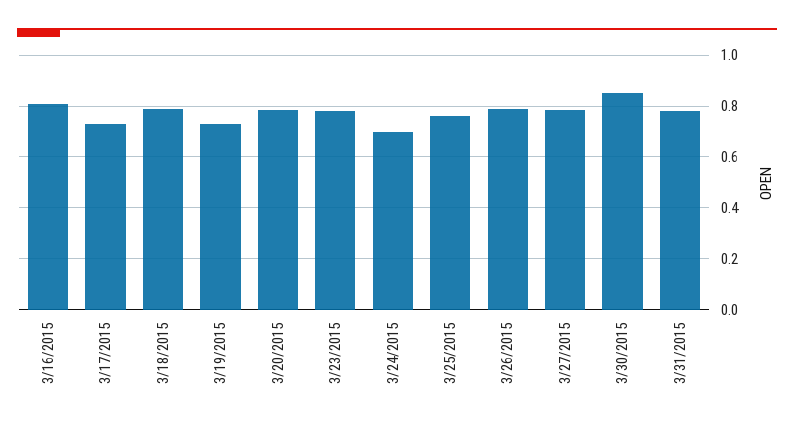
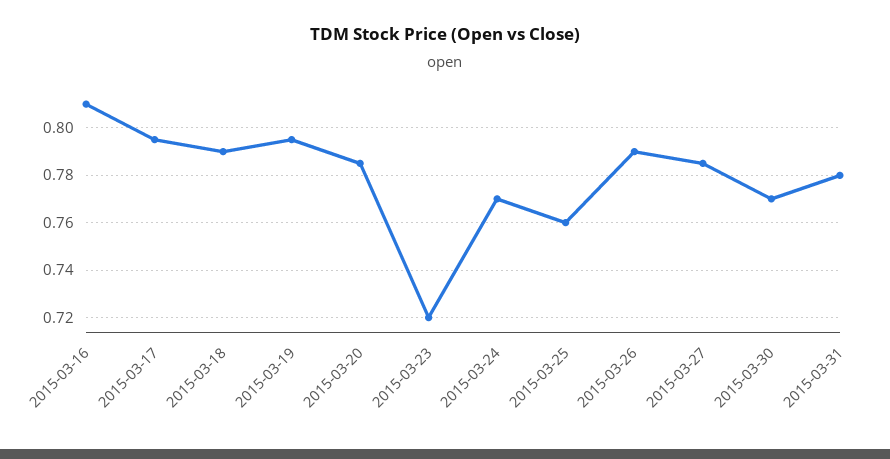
3/17/2015: 0.725 -> 0.795
3/19/2015: 0.725 -> 0.795
3/23/2015: 0.775 -> 0.72
3/24/2015: 0.7 -> 0.77
3/30/2015: 0.85 -> 0.77

